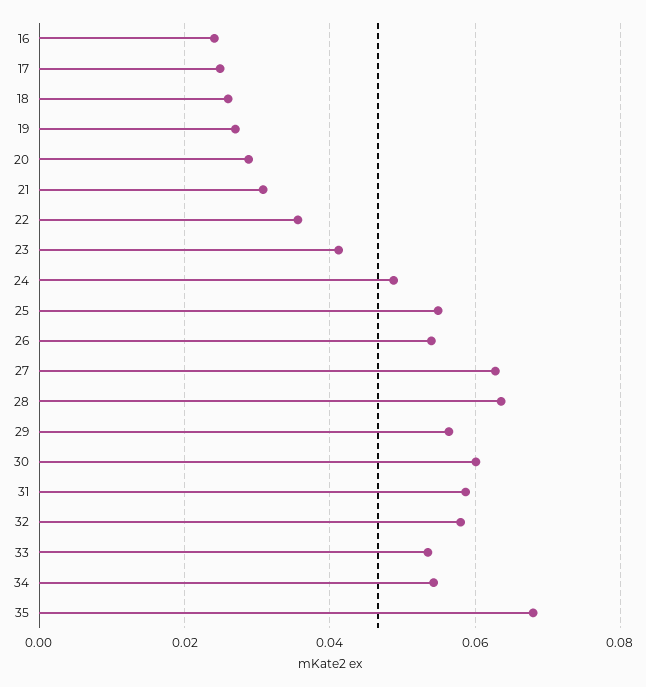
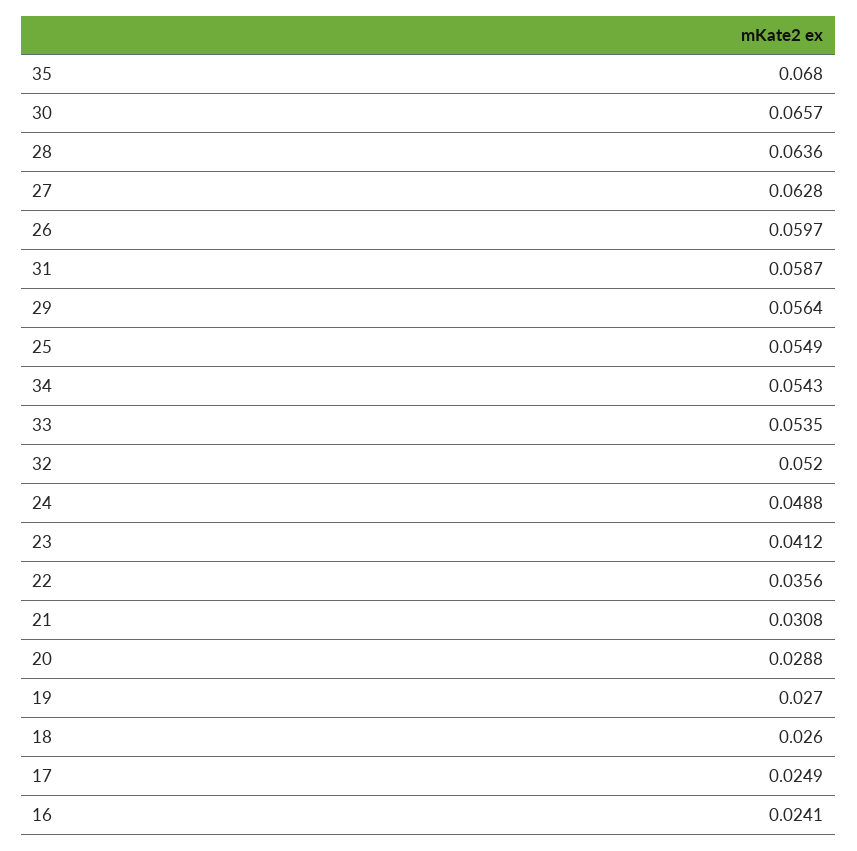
26: 0.054 -> 0.0597
30: 0.06 -> 0.0657
32: 0.058 -> 0.052

